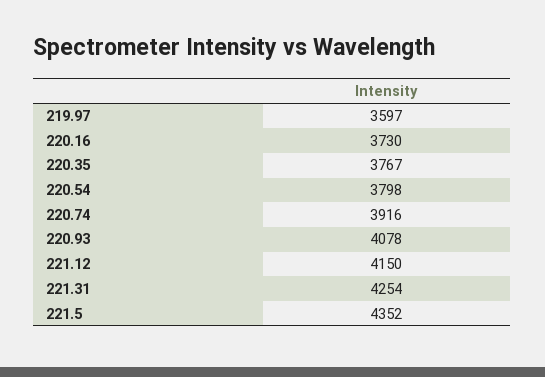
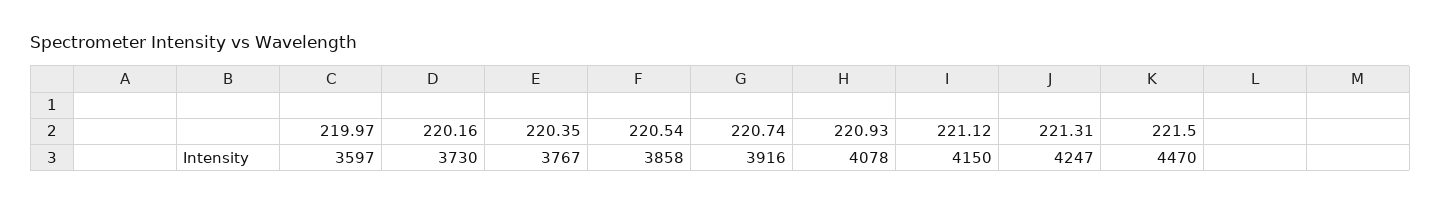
220.54: 3798 -> 3858
221.31: 4254 -> 4247
221.5: 4352 -> 4470

